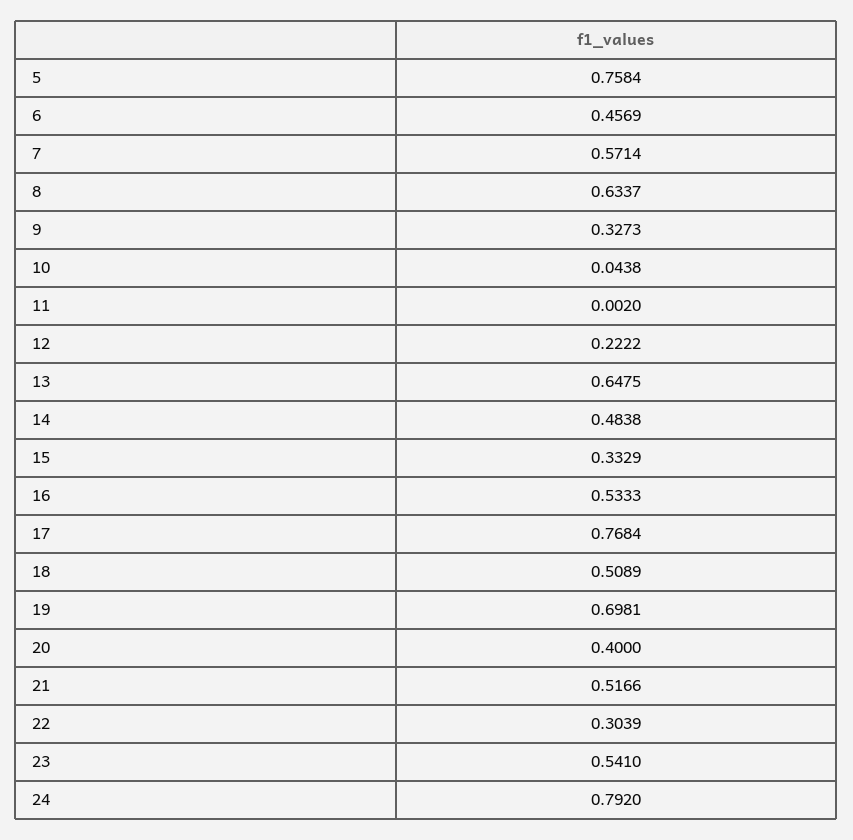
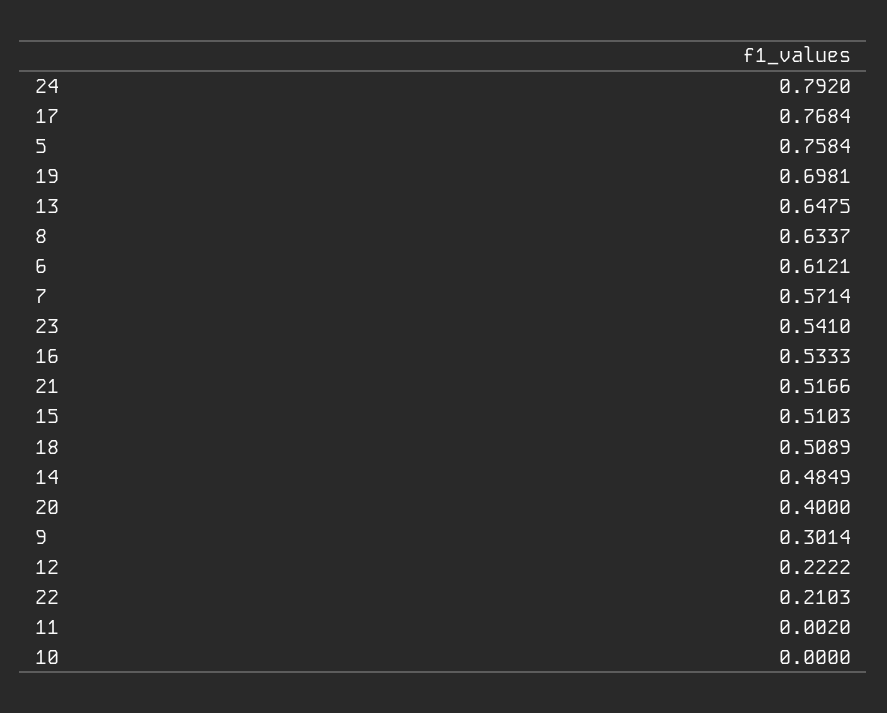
6: 0.4569 -> 0.6121
9: 0.3273 -> 0.3014
10: 0.0438 -> 0
14: 0.4838 -> 0.4849
15: 0.3329 -> 0.5103
22: 0.3039 -> 0.2103

